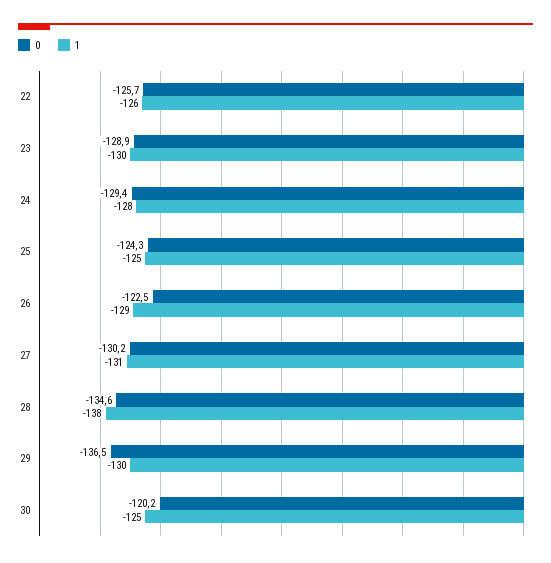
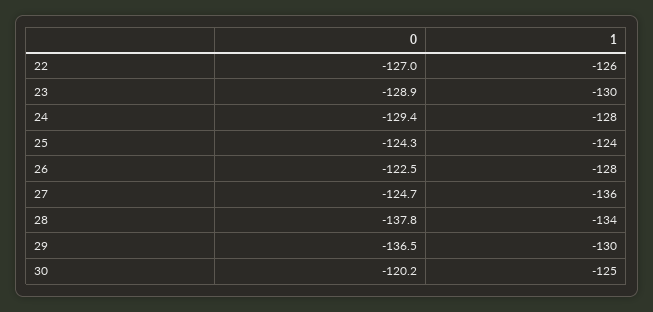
0, 22: -125.7 -> -127
1, 25: -125 -> -124
1, 26: -129 -> -128
0, 27: -130.2 -> -124.7
1, 27: -131 -> -136
0, 28: -134.6 -> -137.8
1, 28: -138 -> -134

